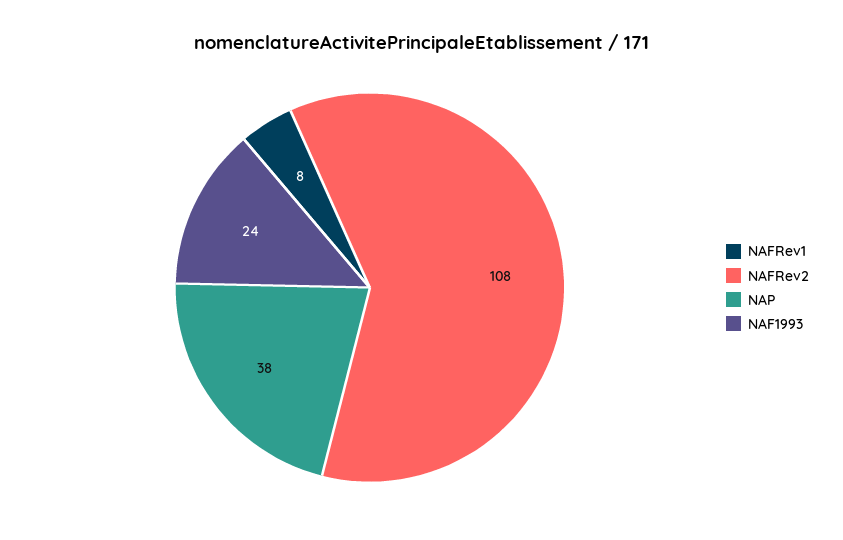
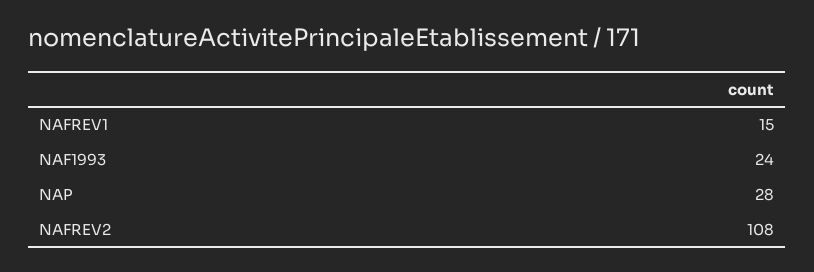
NAFRev1: 8 -> 15
NAP: 38 -> 28

